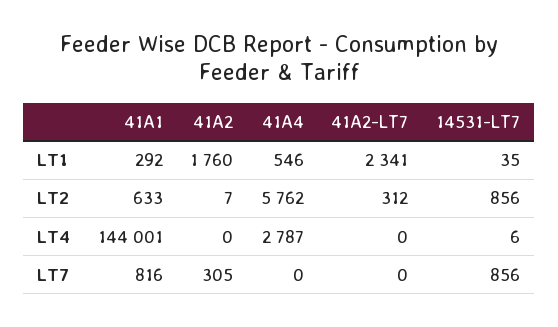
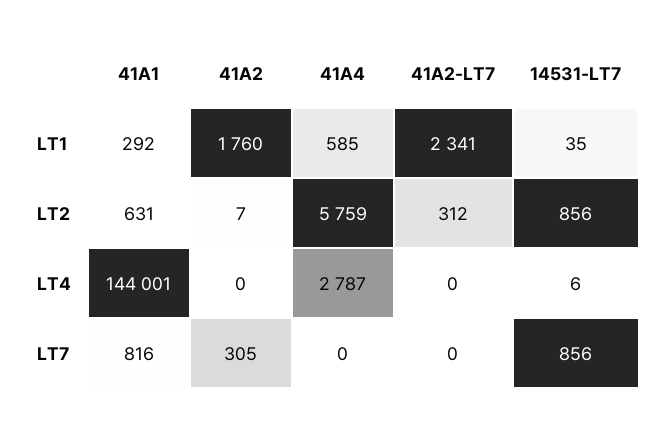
41A4, LT1: 546 -> 585
41A1, LT2: 633 -> 631
41A4, LT2: 5762 -> 5759

